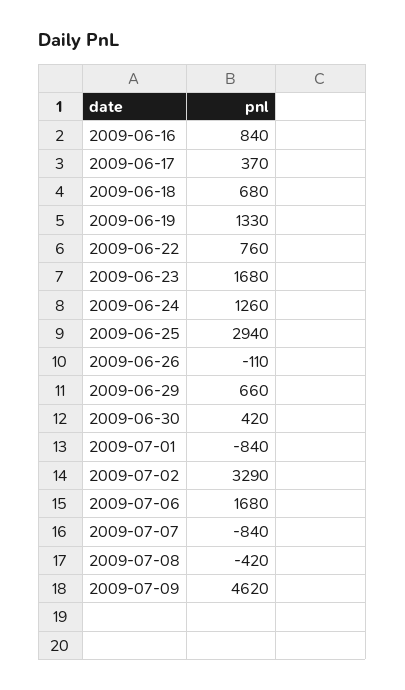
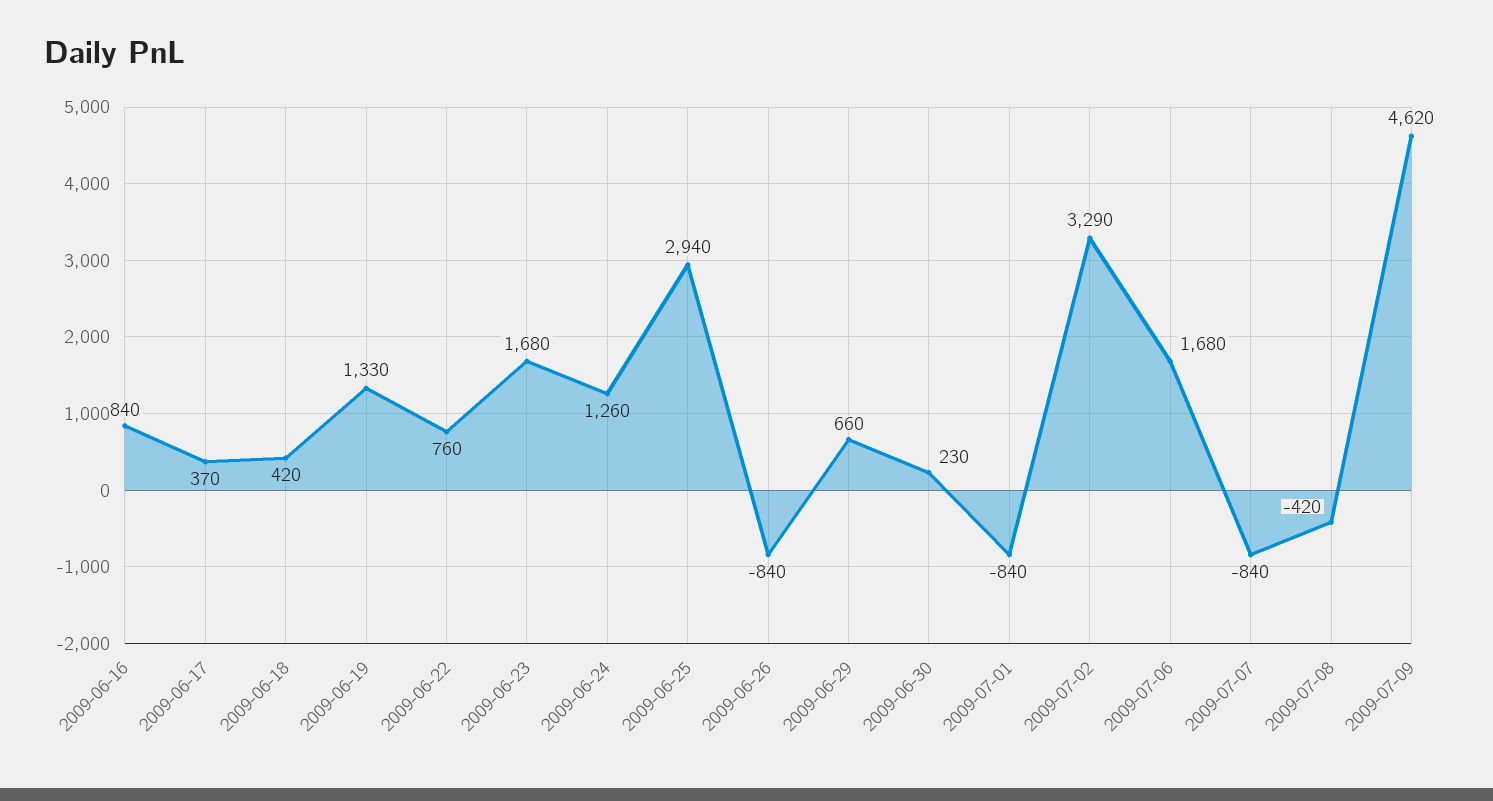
2009-06-18: 680 -> 420
2009-06-26: -110 -> -840
2009-06-30: 420 -> 230

